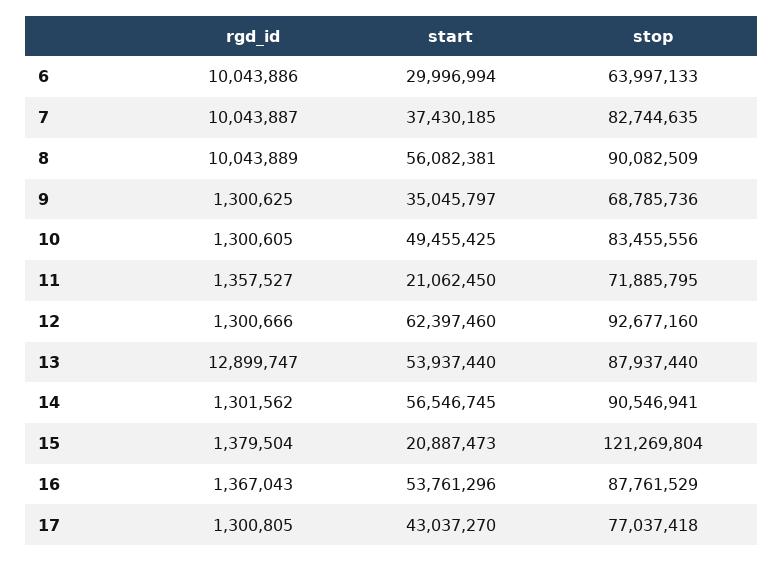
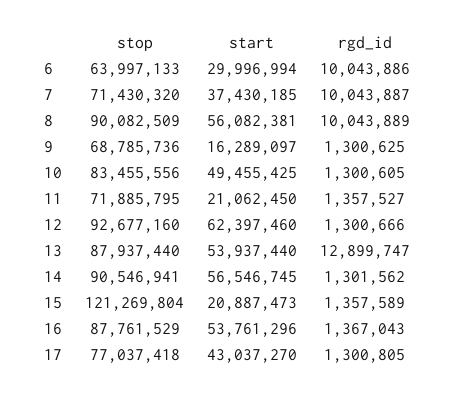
stop, 7: 82744635 -> 71430320
start, 9: 35045797 -> 16289097
rgd_id, 15: 1379504 -> 1357589

